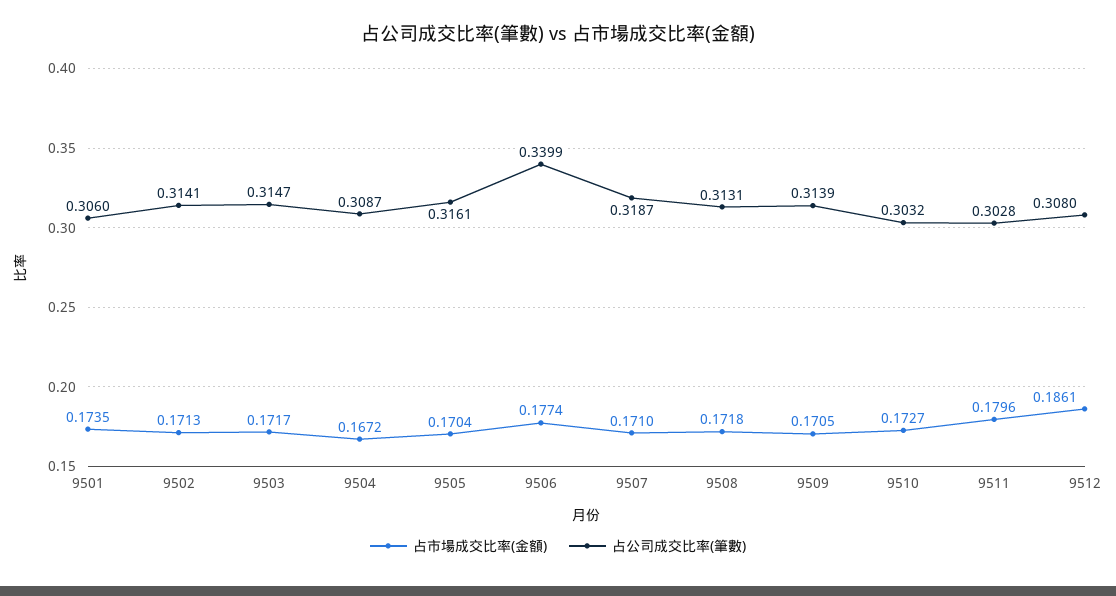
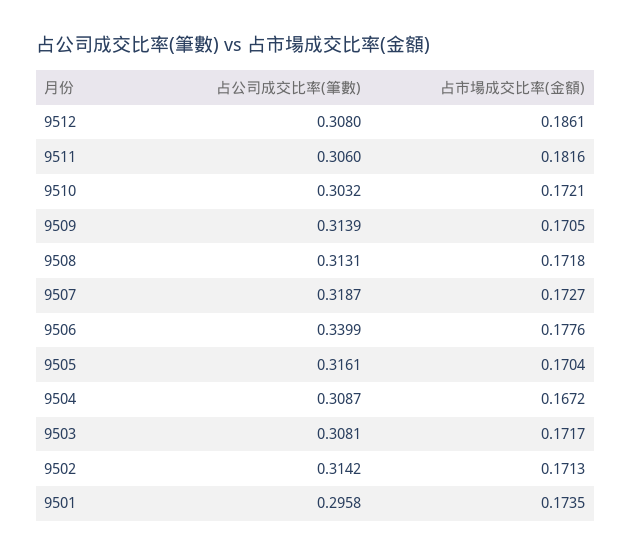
占公司成交比率(筆數), 9501: 0.306 -> 0.2958
占公司成交比率(筆數), 9502: 0.3141 -> 0.3142
占公司成交比率(筆數), 9503: 0.3147 -> 0.3081
占市場成交比率(金額), 9506: 0.1774 -> 0.1776
占市場成交比率(金額), 9507: 0.171 -> 0.1727
占市場成交比率(金額), 9510: 0.1727 -> 0.1721
占市場成交比率(金額), 9511: 0.1796 -> 0.1816
占公司成交比率(筆數), 9511: 0.3028 -> 0.306

